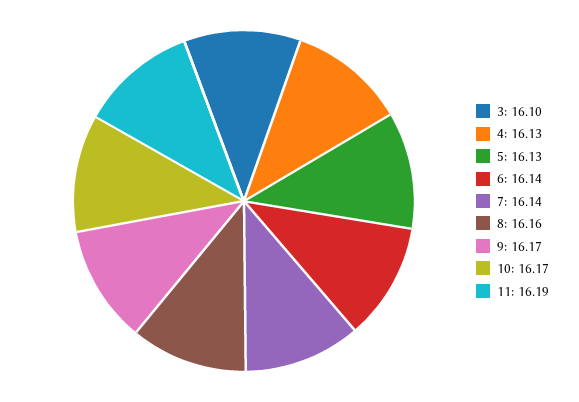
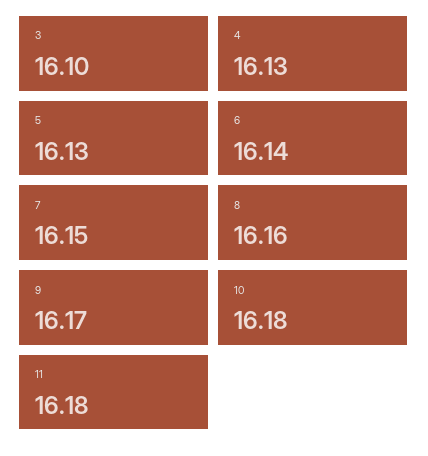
7: 16.14 -> 16.15
10: 16.17 -> 16.18
11: 16.19 -> 16.18

